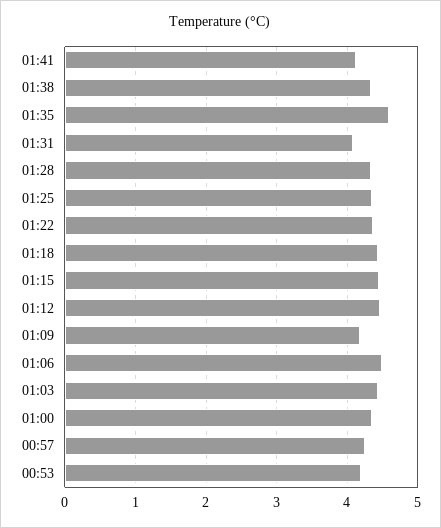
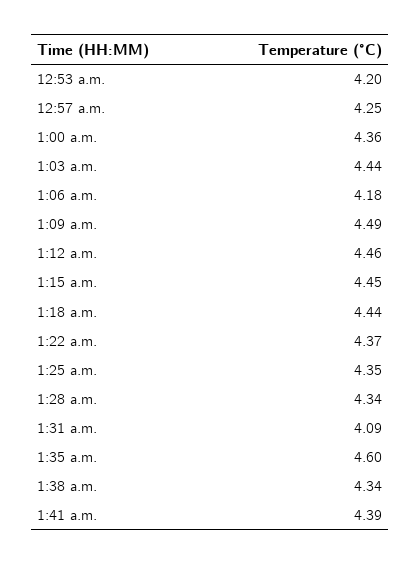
01:41: 4.1 -> 4.39
01:09: 4.2 -> 4.49
01:06: 4.5 -> 4.18

